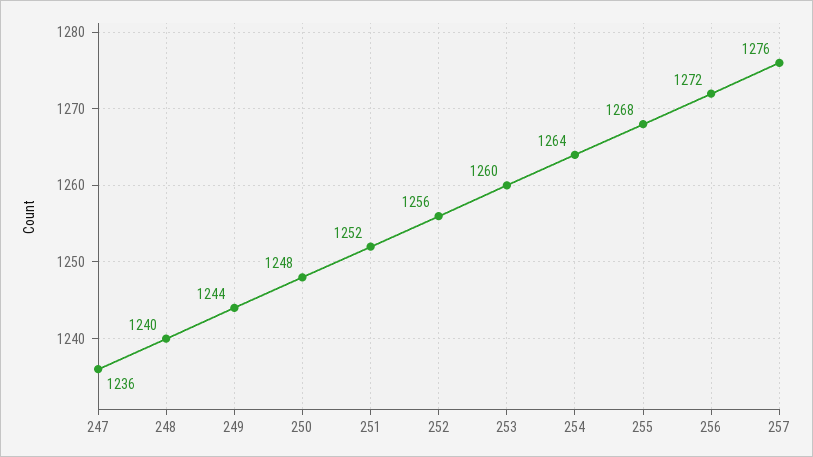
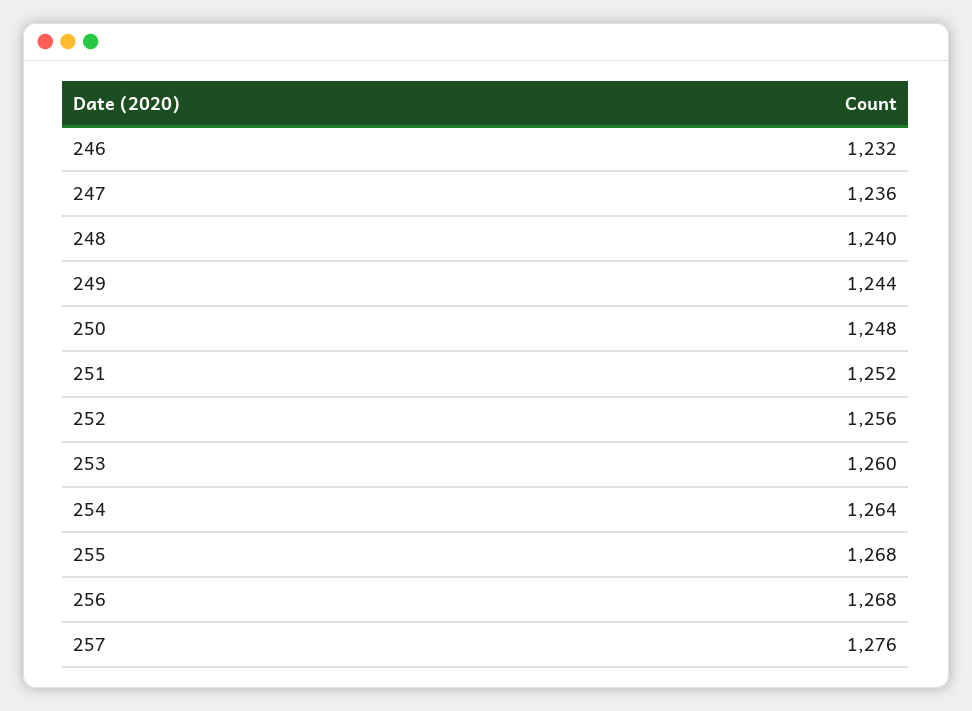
256: 1272 -> 1268
246: none -> 1232

